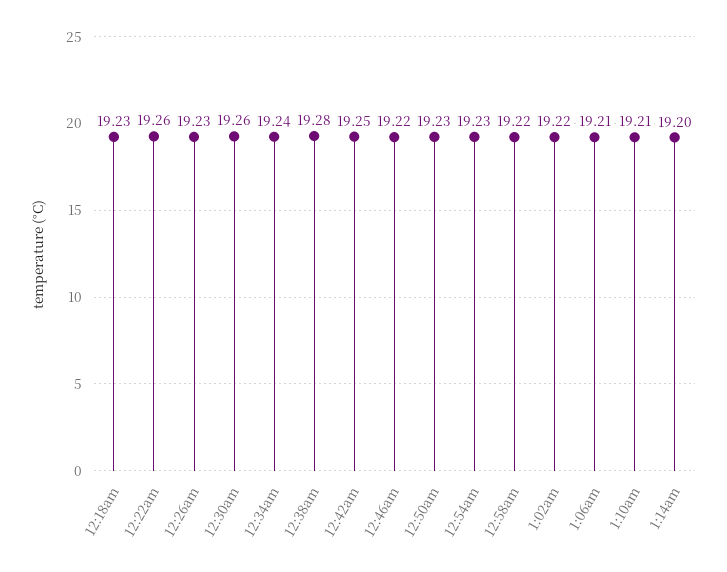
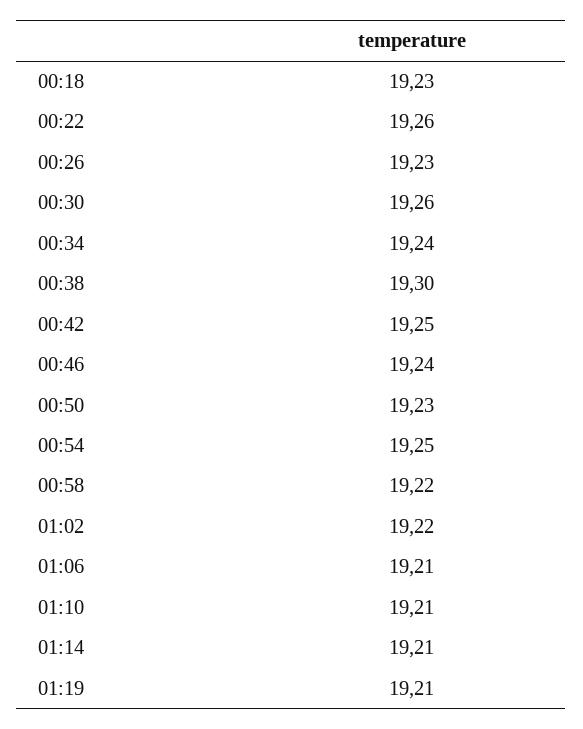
12:38am: 19.28 -> 19.3
12:46am: 19.22 -> 19.24
12:54am: 19.23 -> 19.25
1:14am: 19.2 -> 19.21
01:19: none -> 19.21

